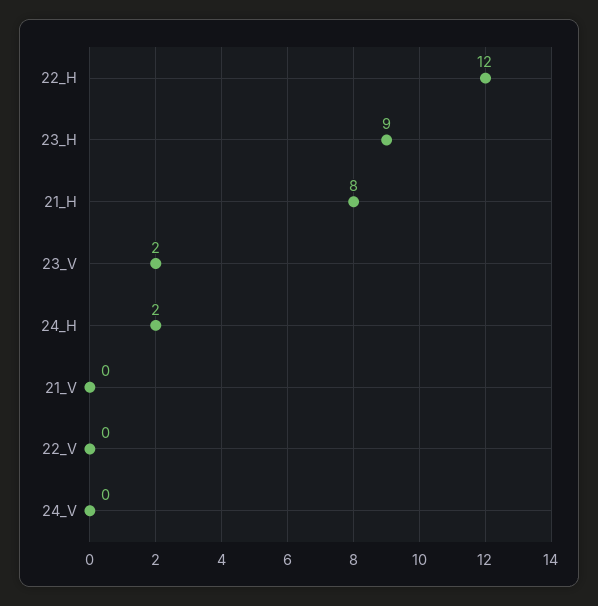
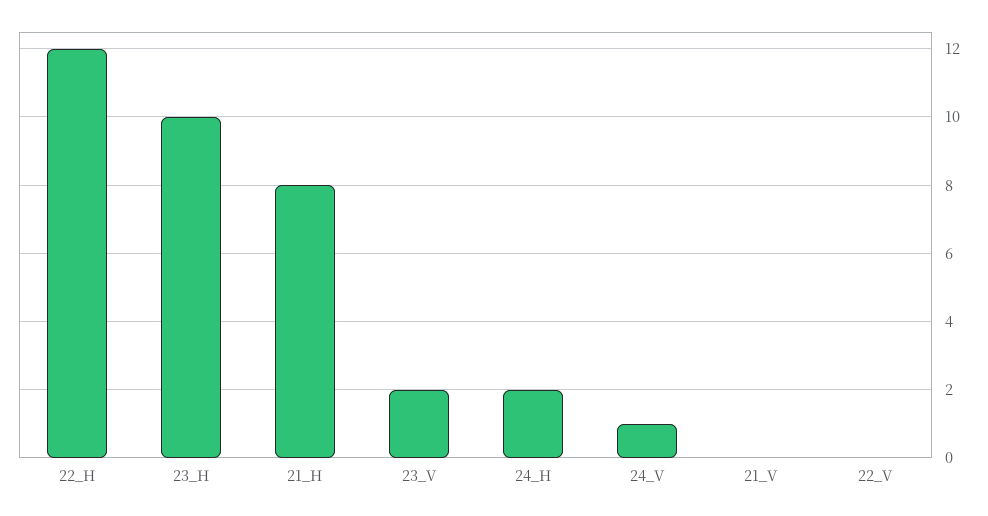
23_H: 9 -> 10
24_V: 0 -> 1

